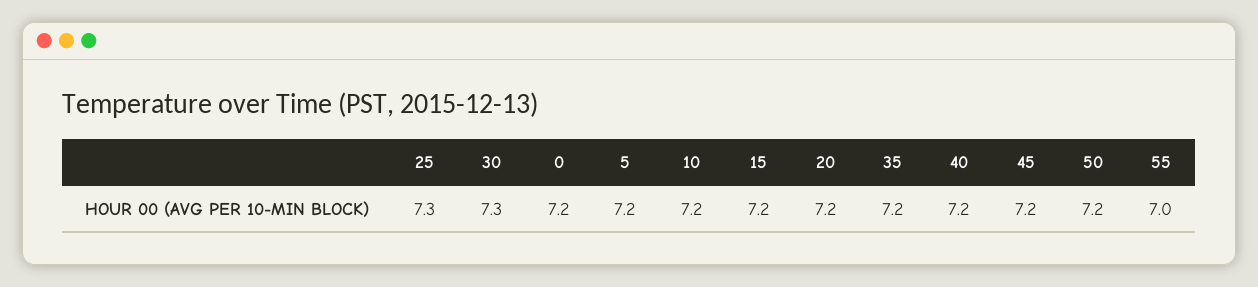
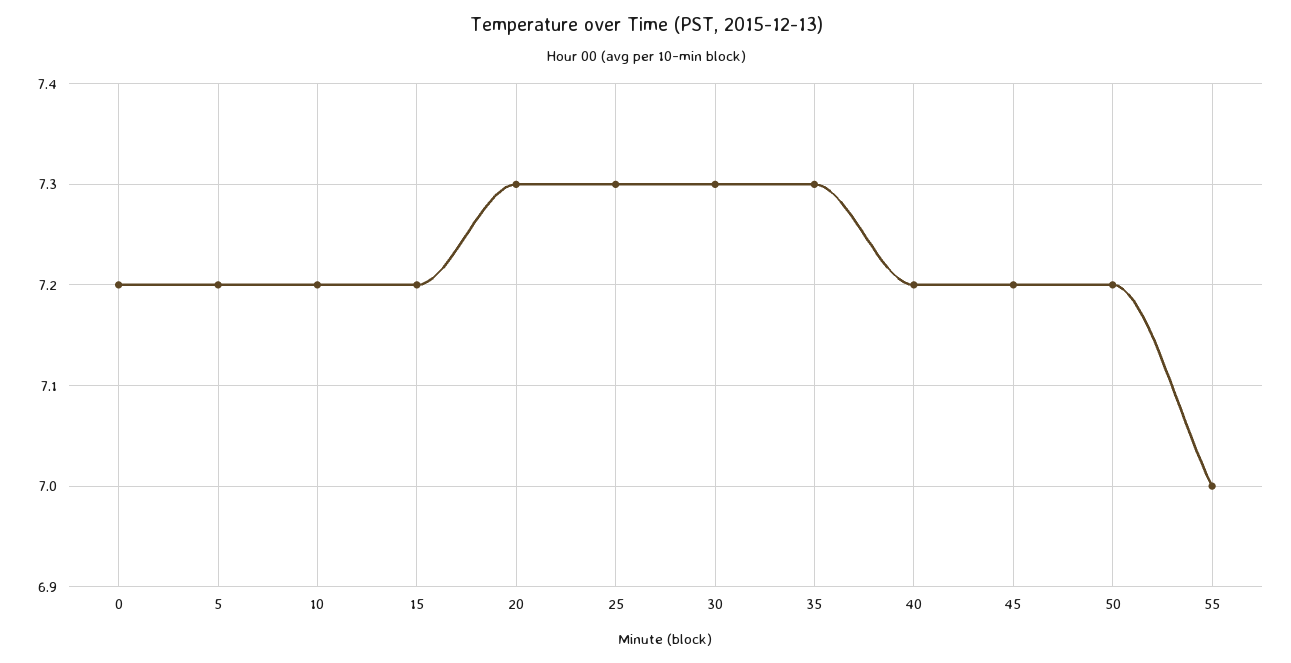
20: 7.2 -> 7.3
35: 7.2 -> 7.3

